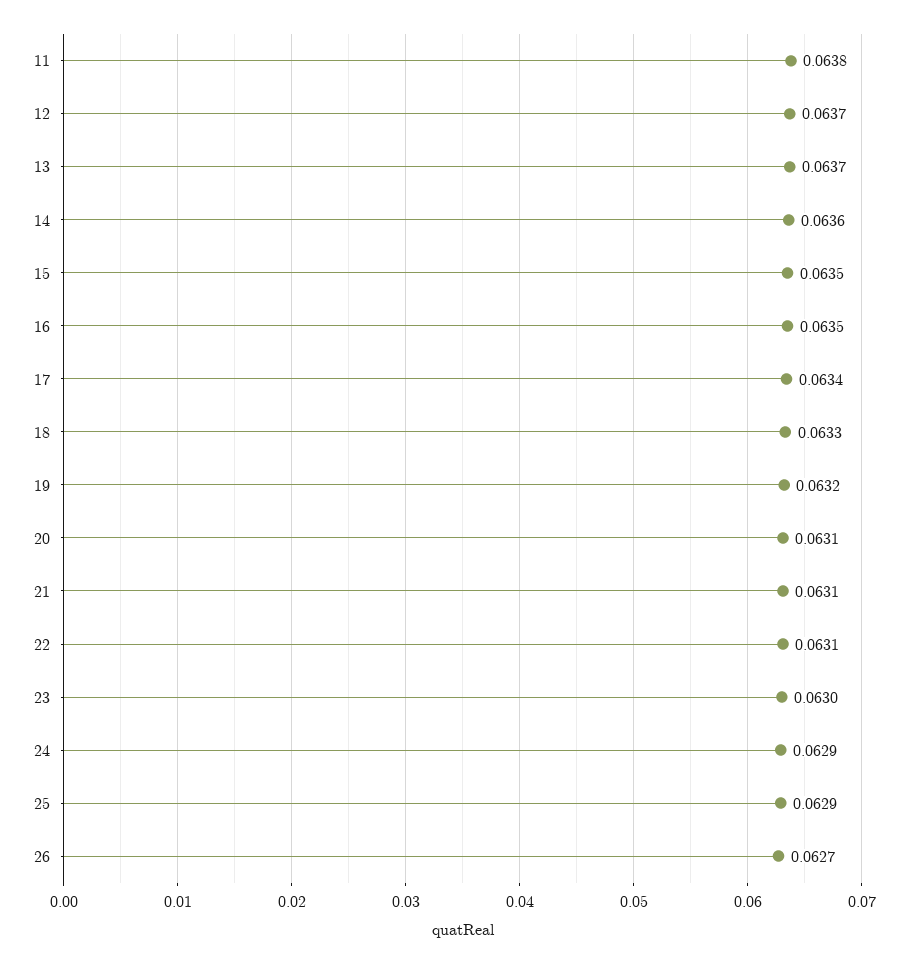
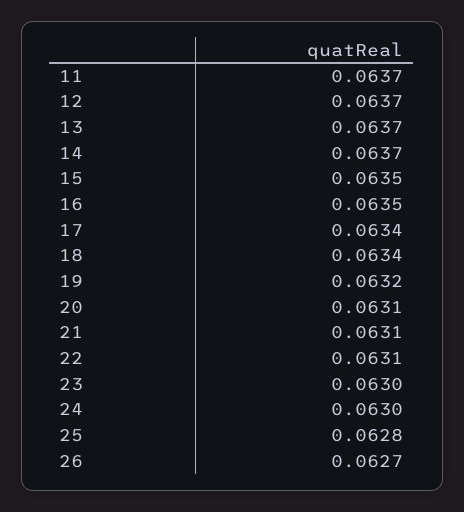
11: 0.0638 -> 0.0637
14: 0.0636 -> 0.0637
18: 0.0633 -> 0.0634
24: 0.0629 -> 0.063
25: 0.0629 -> 0.0628

